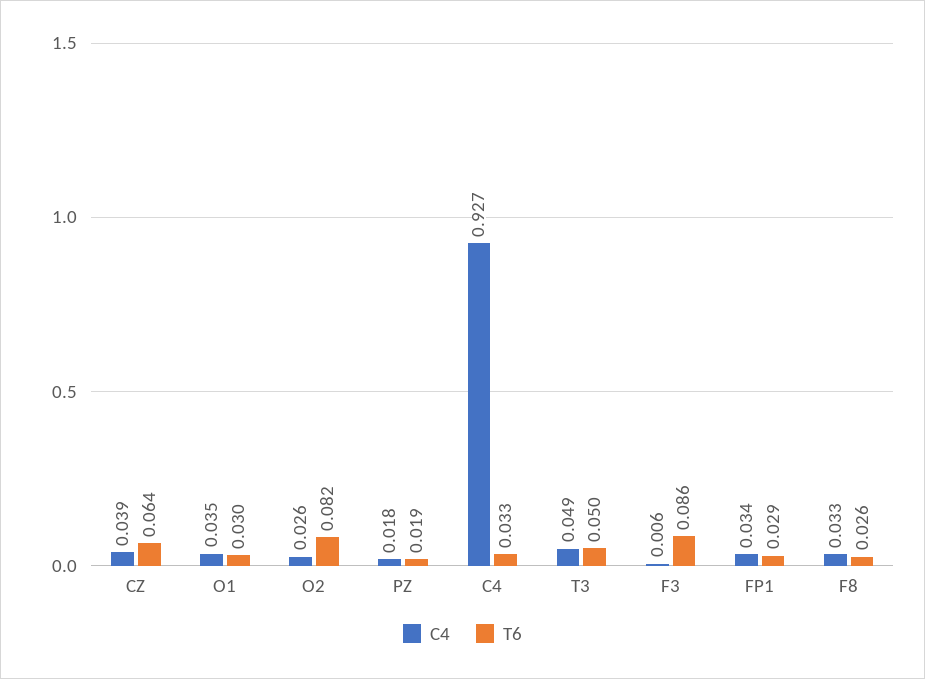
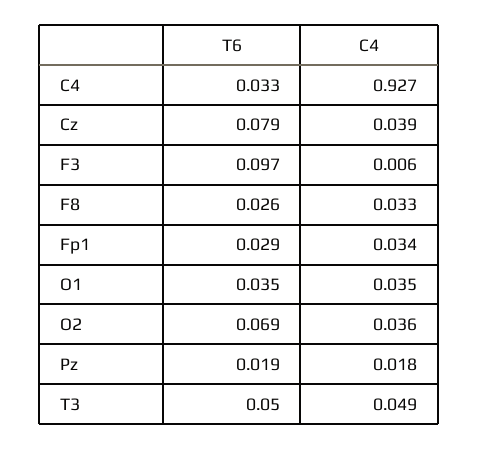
T6, CZ: 0.064 -> 0.079
T6, O1: 0.03 -> 0.035
C4, O2: 0.026 -> 0.036
T6, O2: 0.082 -> 0.069
T6, F3: 0.086 -> 0.097

